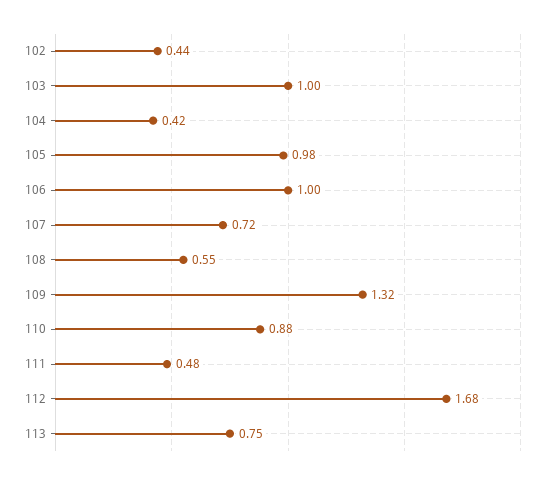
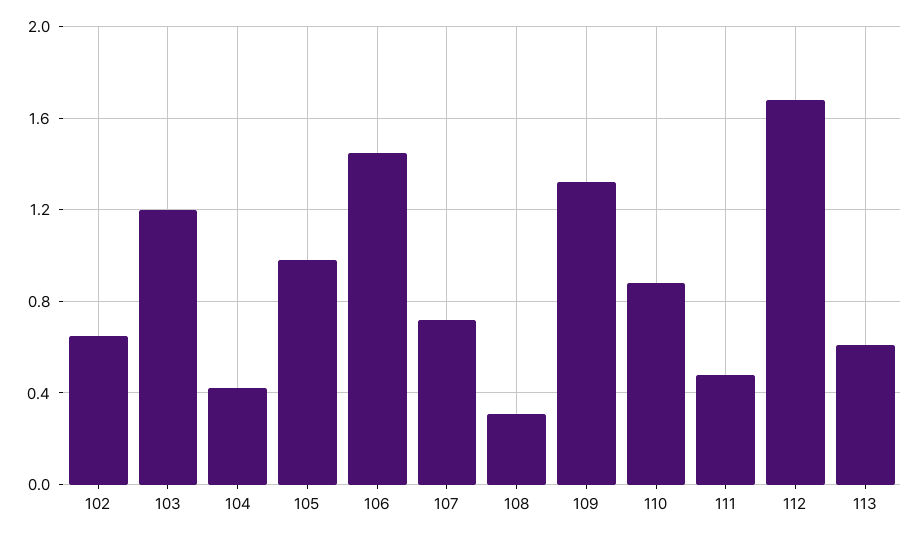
102: 0.44 -> 0.65
103: 1 -> 1.2
106: 1 -> 1.45
108: 0.55 -> 0.3
113: 0.75 -> 0.6

